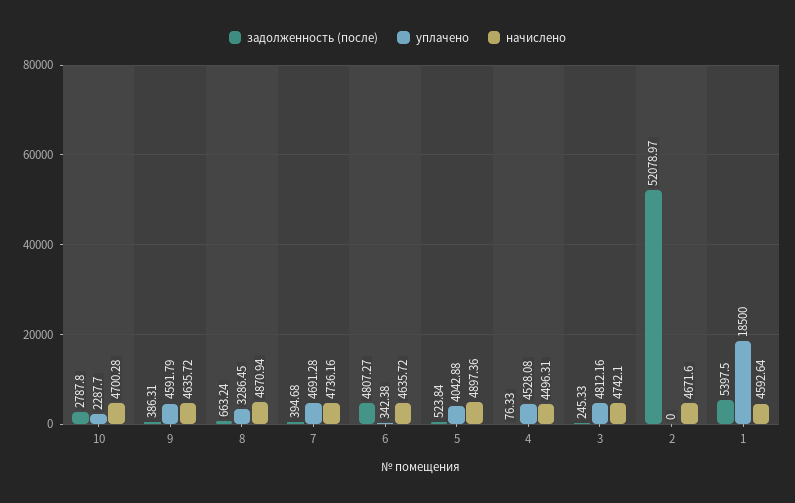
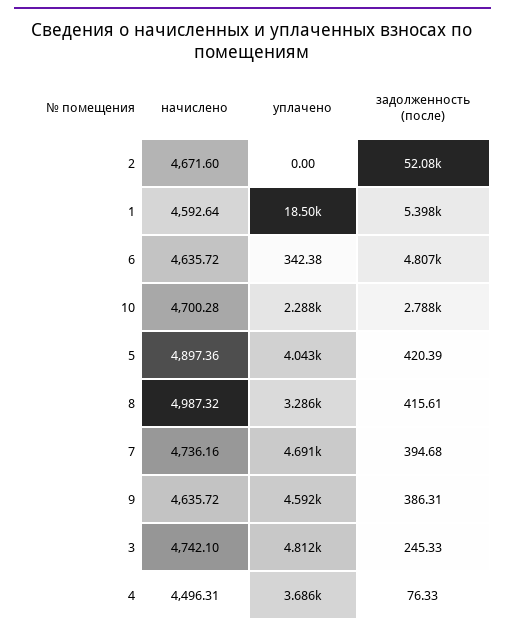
задолженность (после), 8: 663.24 -> 415.61
начислено, 8: 4870.94 -> 4987.32
задолженность (после), 5: 523.84 -> 420.39
уплачено, 4: 4528.08 -> 3686

